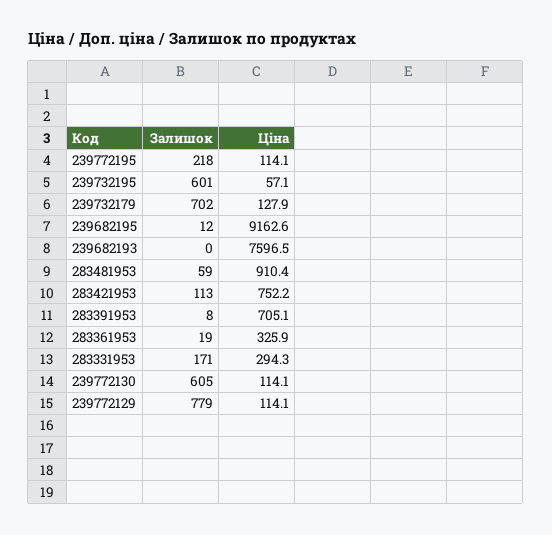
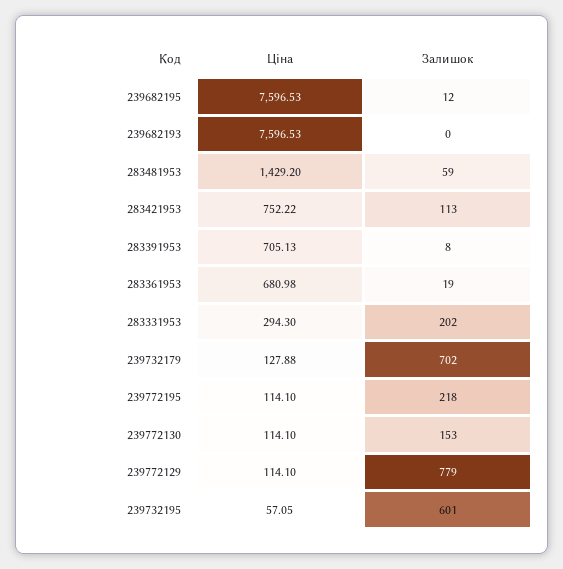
Ціна, 239682195: 9162.6 -> 7596.53
Ціна, 283481953: 910.4 -> 1429.2
Ціна, 283361953: 325.9 -> 680.98
Залишок, 283331953: 171 -> 202
Залишок, 239772130: 605 -> 153

